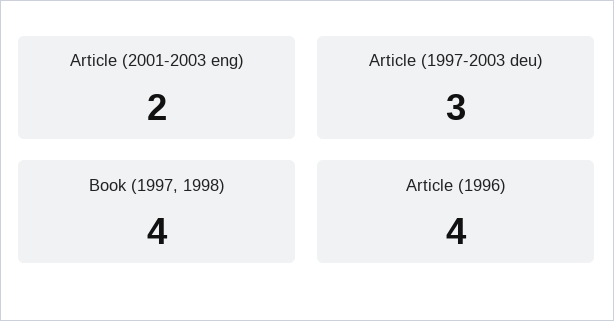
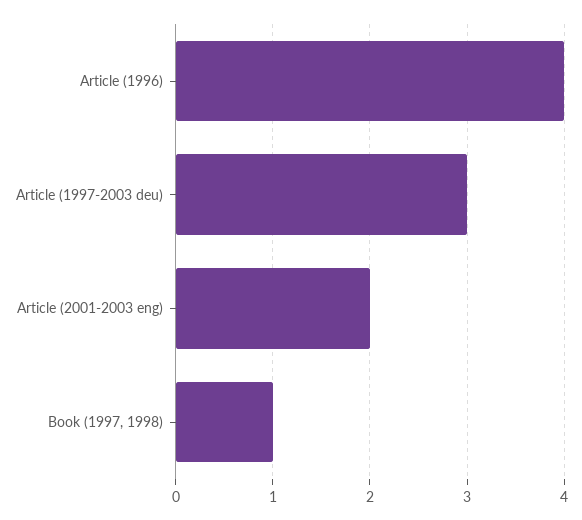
Book (1997, 1998): 4 -> 1

